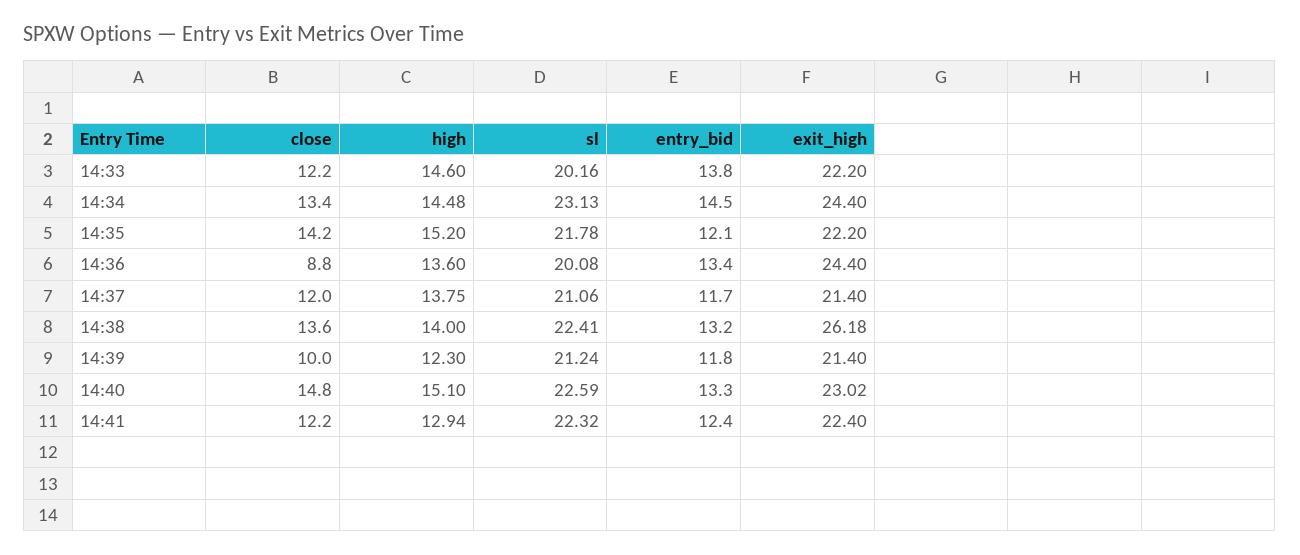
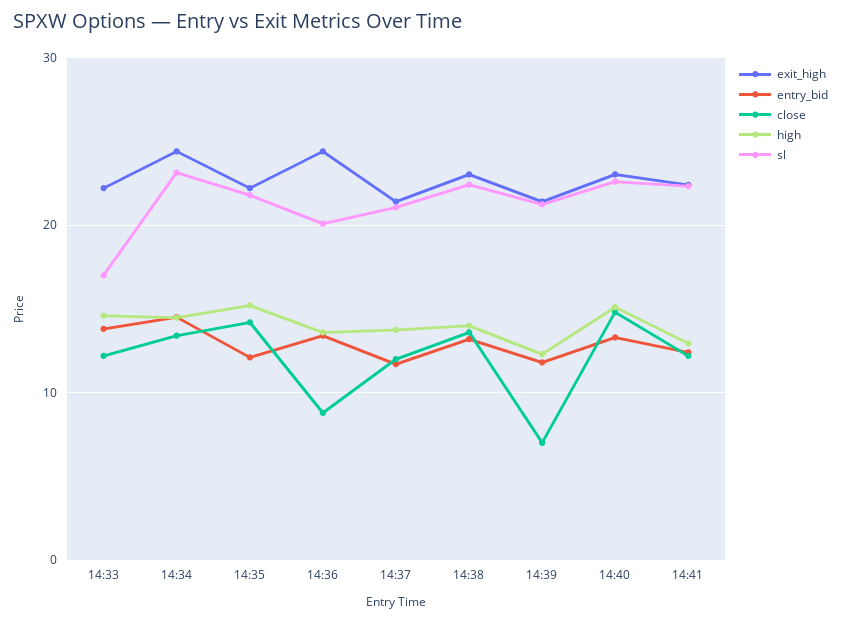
sl, 14:33: 20.16 -> 17
exit_high, 14:38: 26.18 -> 23
close, 14:39: 10 -> 7

